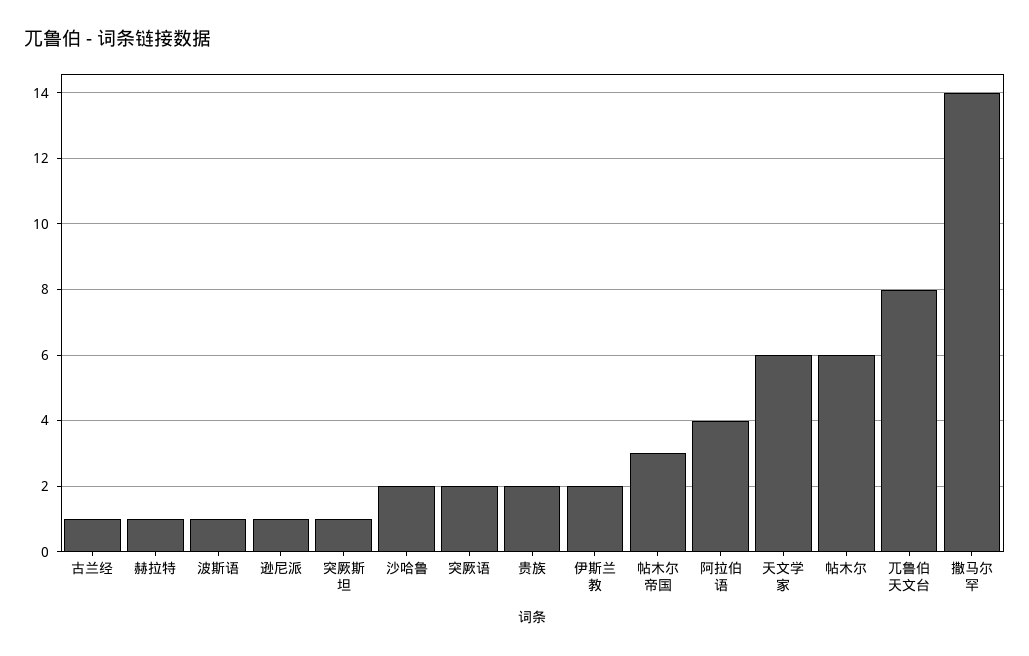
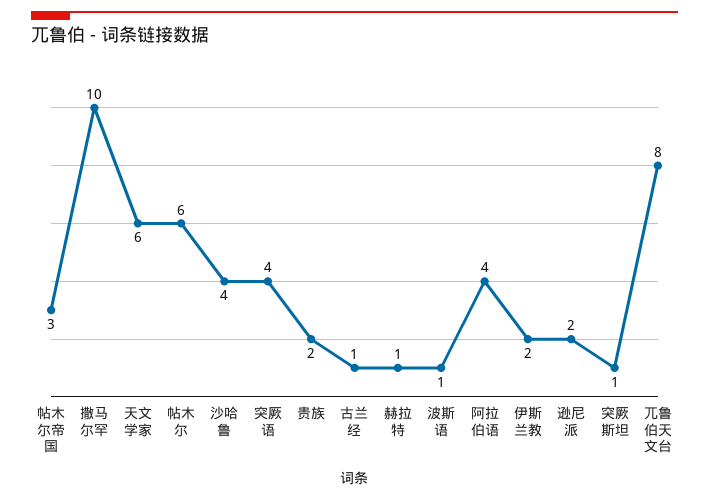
逊尼派: 1 -> 2
沙哈鲁: 2 -> 4
突厥语: 2 -> 4
撒马尔罕: 14 -> 10

